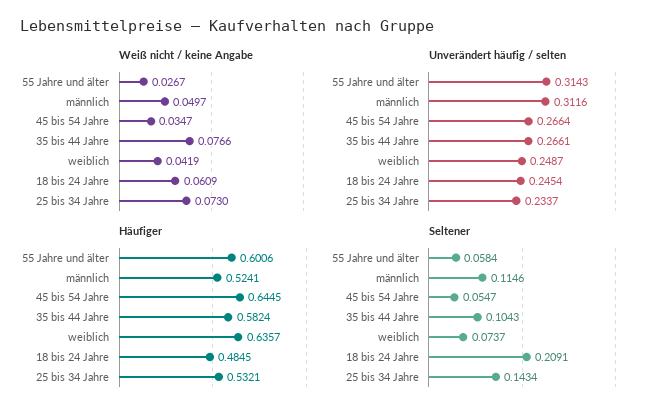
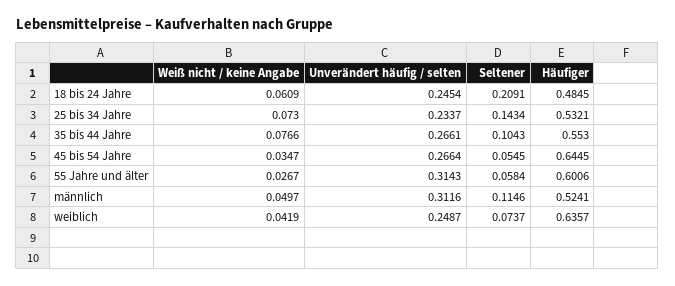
Häufiger, 35 bis 44 Jahre: 0.5824 -> 0.553
Seltener, 45 bis 54 Jahre: 0.0547 -> 0.0545

